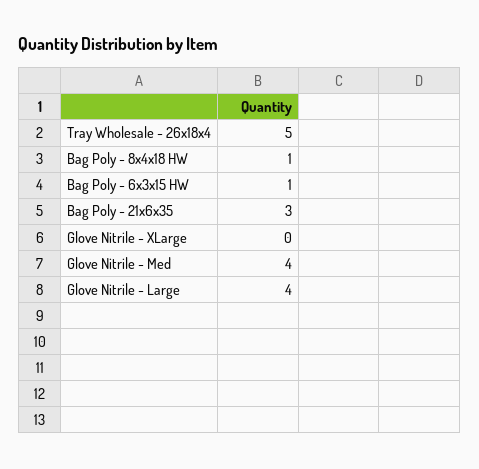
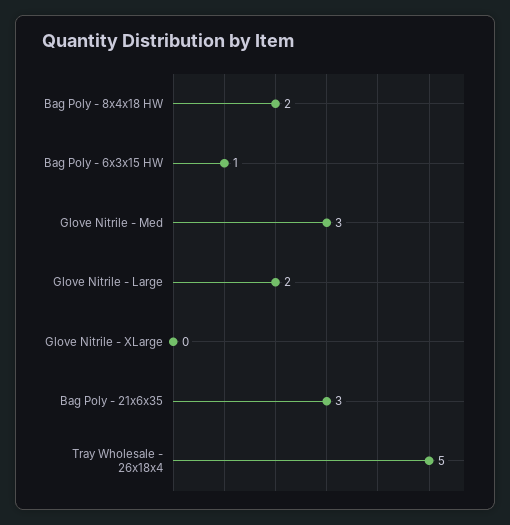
Bag Poly - 8x4x18 HW: 1 -> 2
Glove Nitrile - Med: 4 -> 3
Glove Nitrile - Large: 4 -> 2

